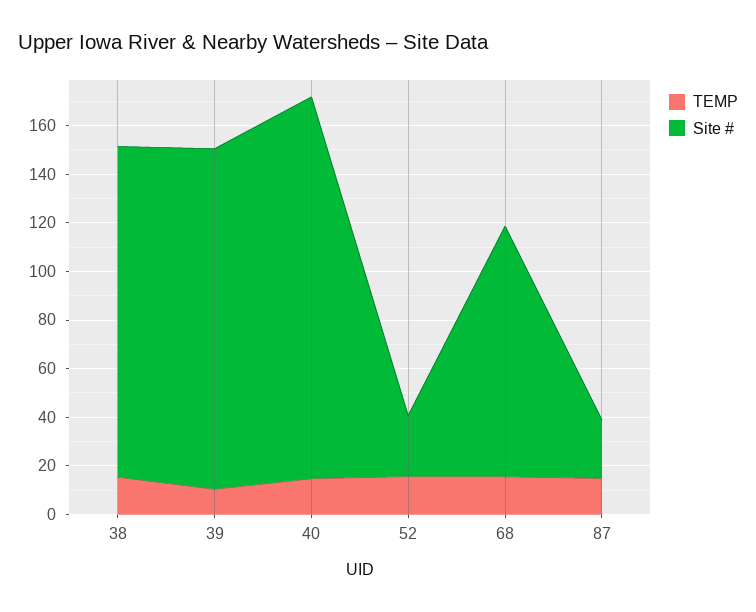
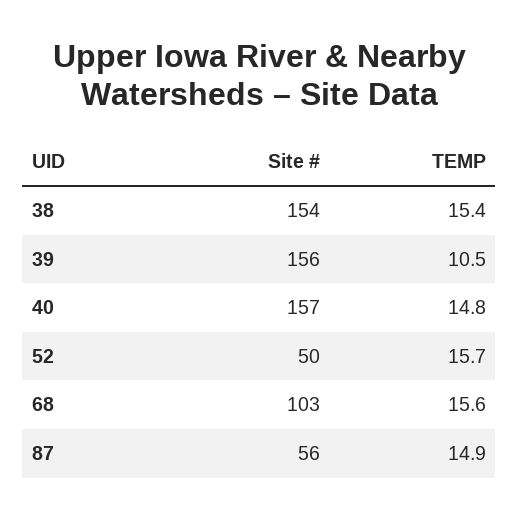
Site #, 38: 135 -> 154
Site #, 39: 140 -> 156
Site #, 52: 25 -> 50
Site #, 87: 25 -> 56

